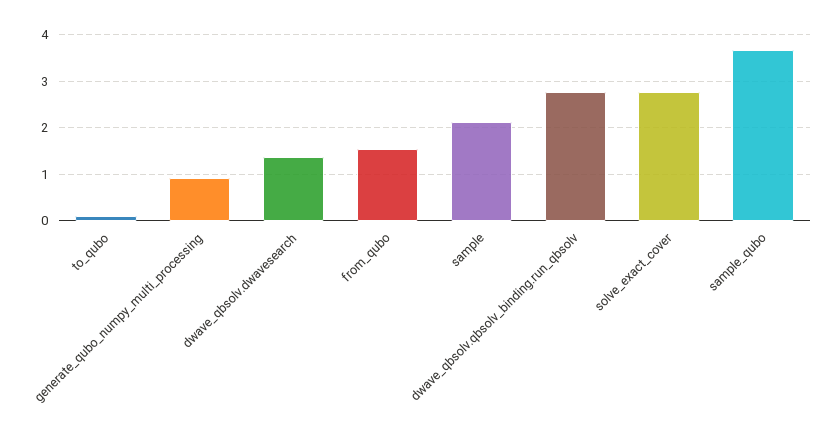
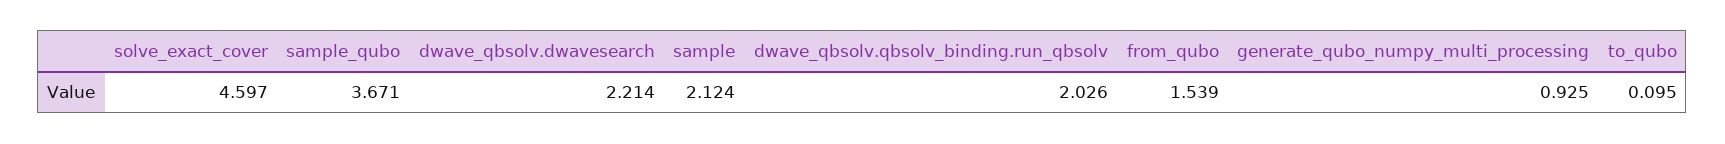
dwave_qbsolv.dwavesearch: 1.4 -> 2.214
dwave_qbsolv.qbsolv_binding.run_qbsolv: 2.8 -> 2.026
solve_exact_cover: 2.8 -> 4.597

